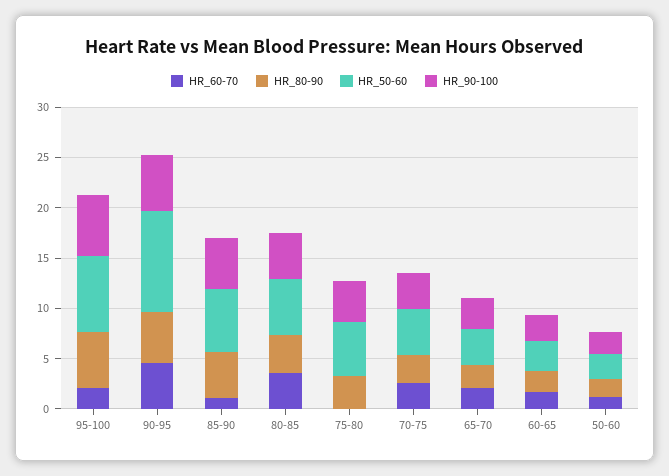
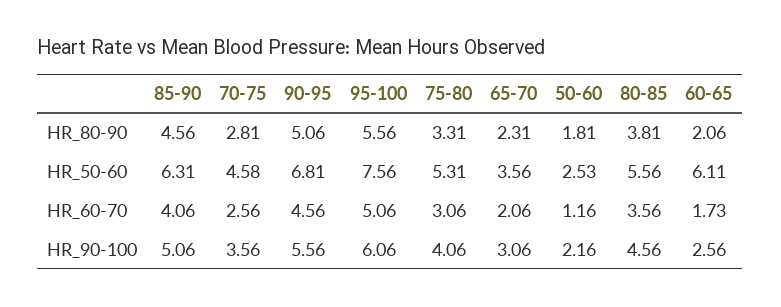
HR_60-70, 95-100: 2 -> 5.06
HR_50-60, 90-95: 10 -> 6.81
HR_60-70, 85-90: 1 -> 4.06
HR_60-70, 75-80: 0 -> 3.06
HR_50-60, 60-65: 3 -> 6.11

